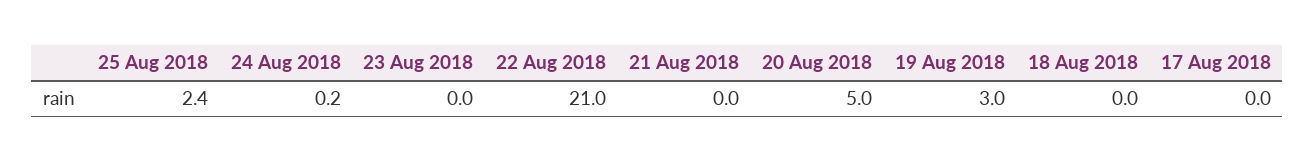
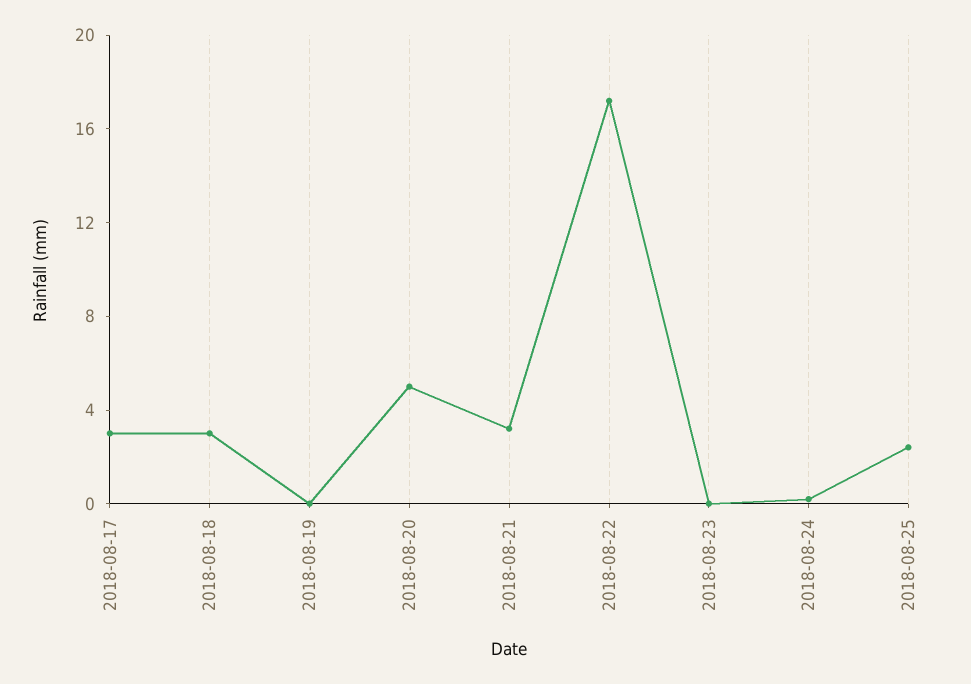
22 Aug 2018: 21 -> 17
21 Aug 2018: 0 -> 3
19 Aug 2018: 3 -> 0
18 Aug 2018: 0 -> 3
17 Aug 2018: 0 -> 3

